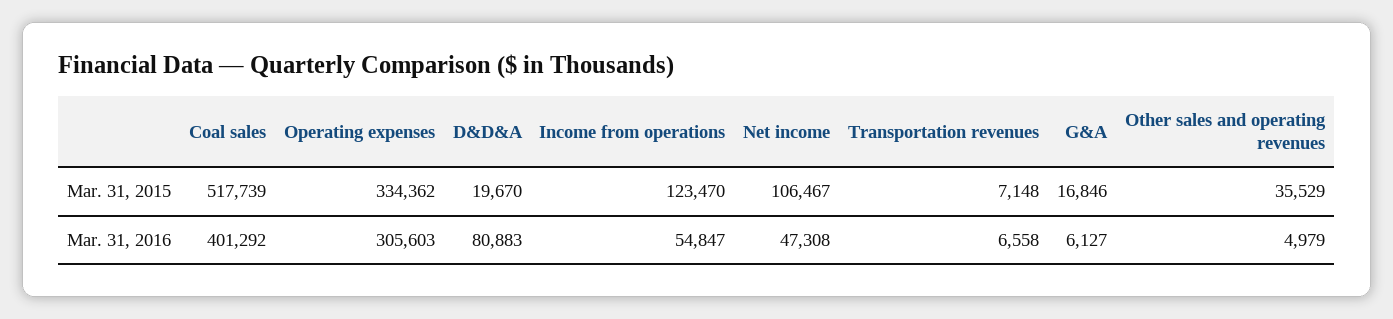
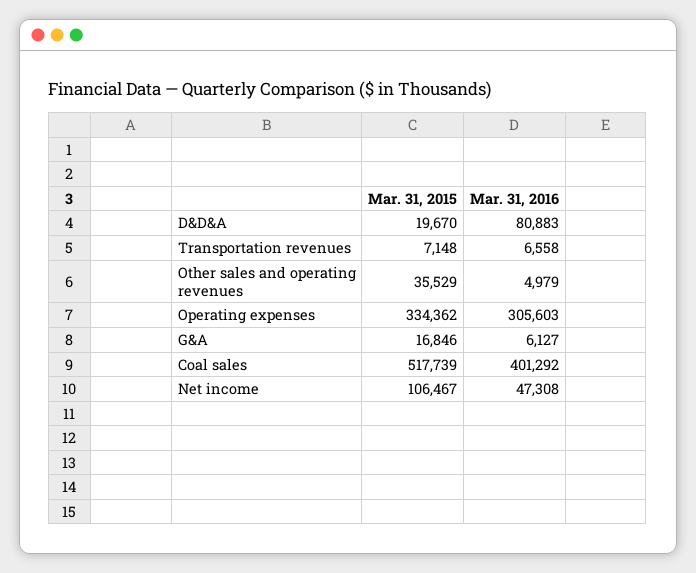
Income from operations, Mar. 31, 2015: 123470 -> none
Income from operations, Mar. 31, 2016: 54847 -> none

